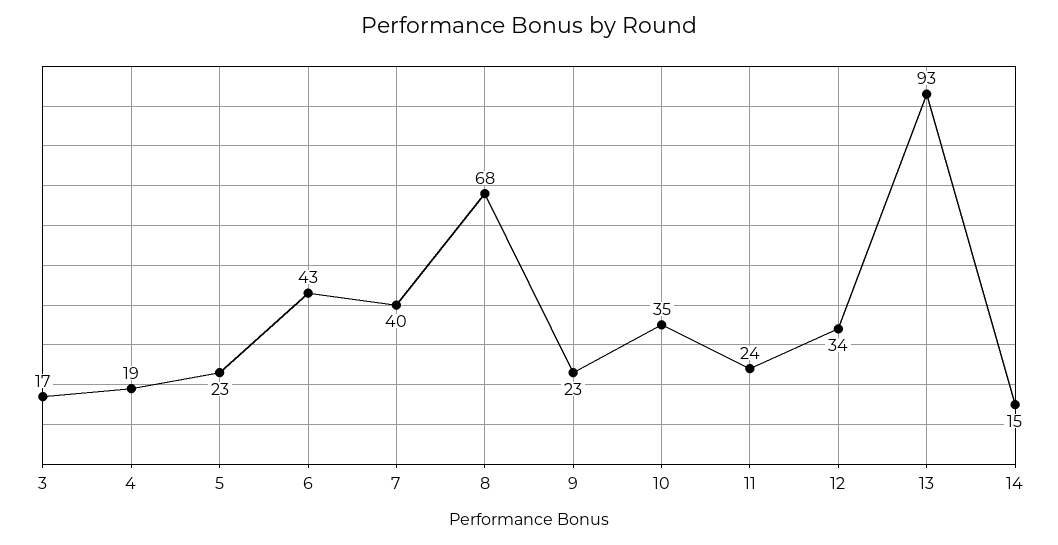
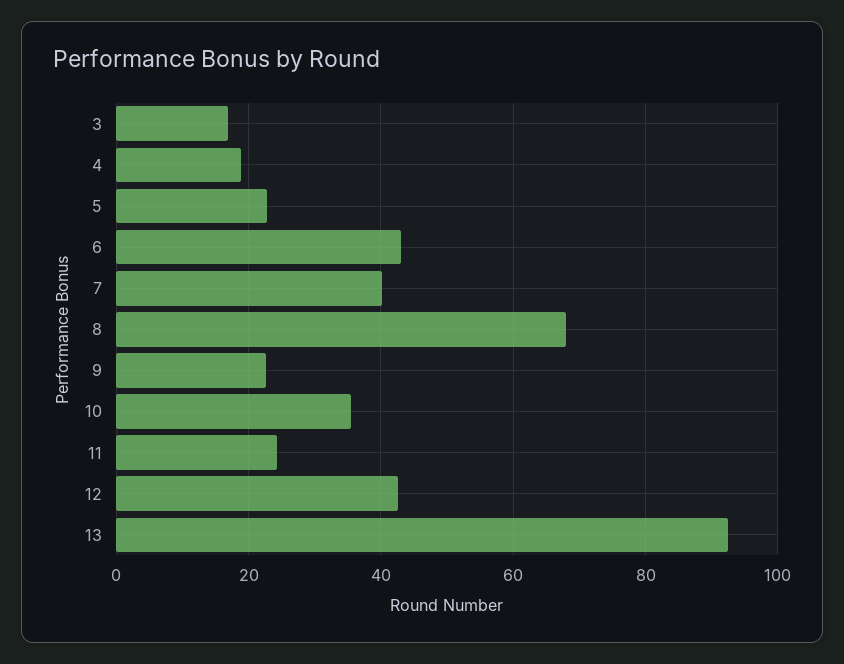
12: 34 -> 42
14: 15 -> none

